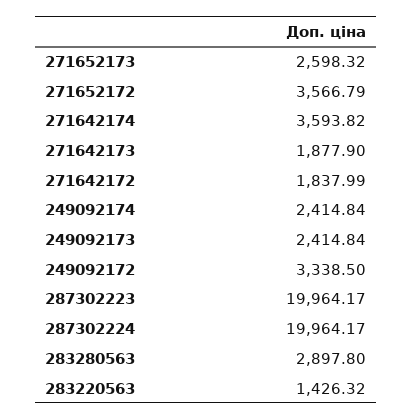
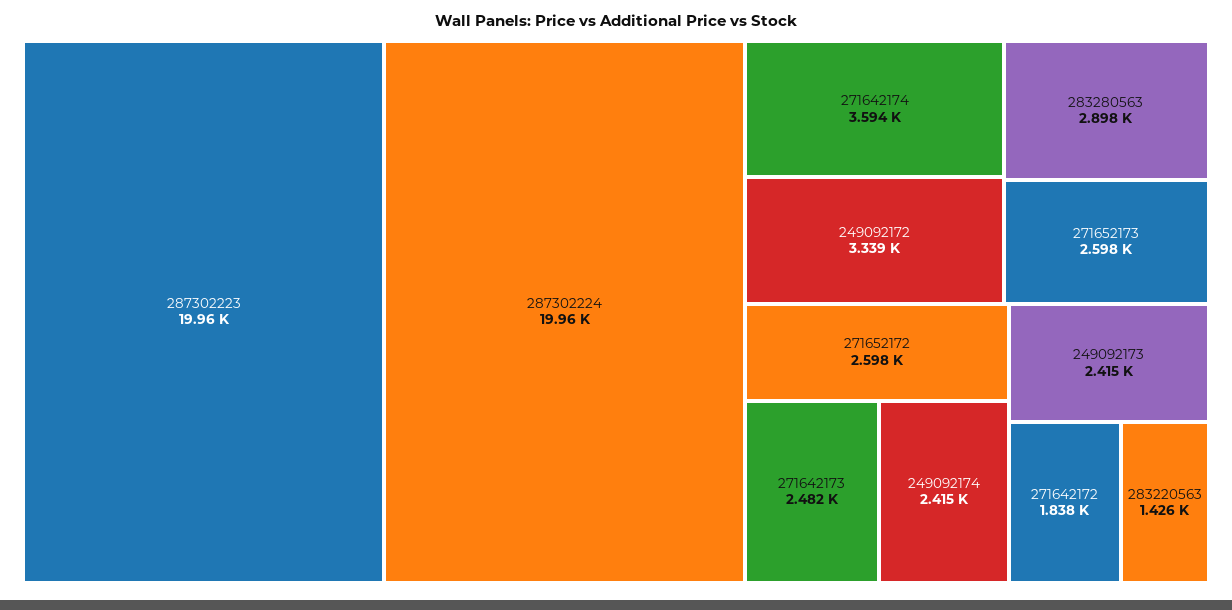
271652172: 3566.79 -> 2598
271642173: 1877.9 -> 2482

